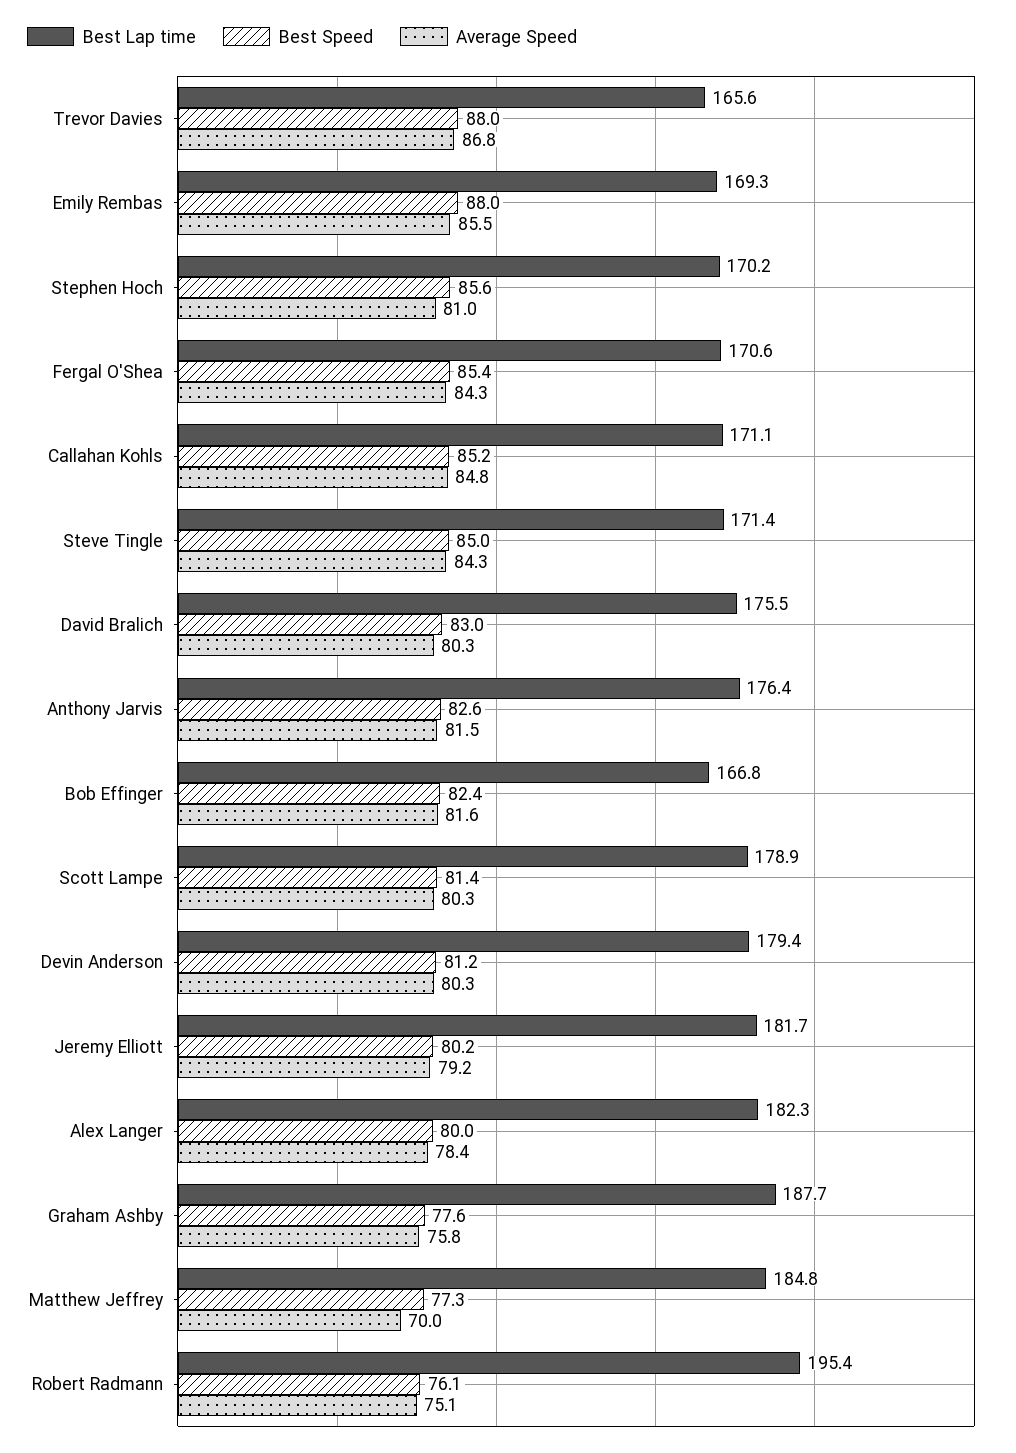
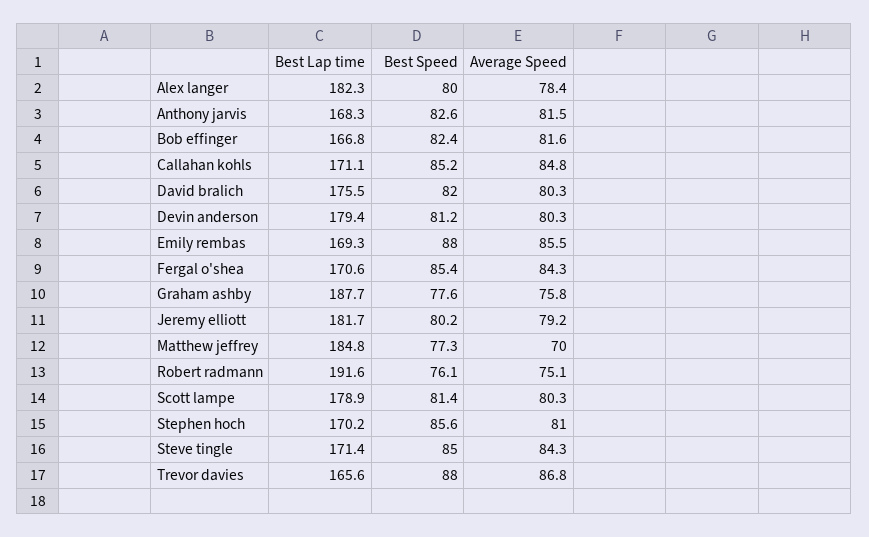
Best Speed, David Bralich: 83 -> 82
Best Lap time, Anthony Jarvis: 176.4 -> 168.3
Best Lap time, Robert Radmann: 195.4 -> 191.6

